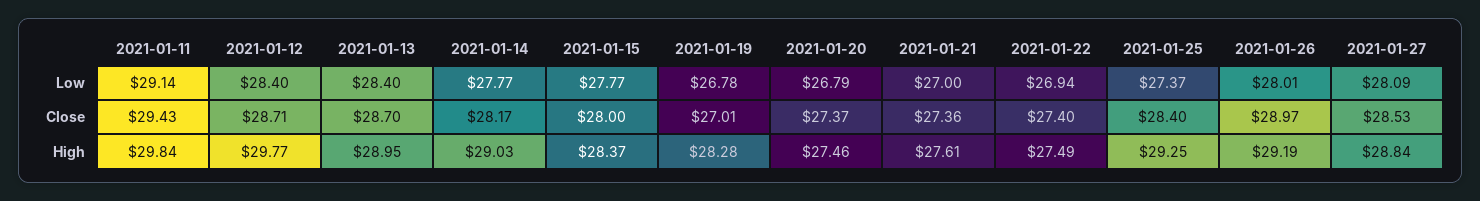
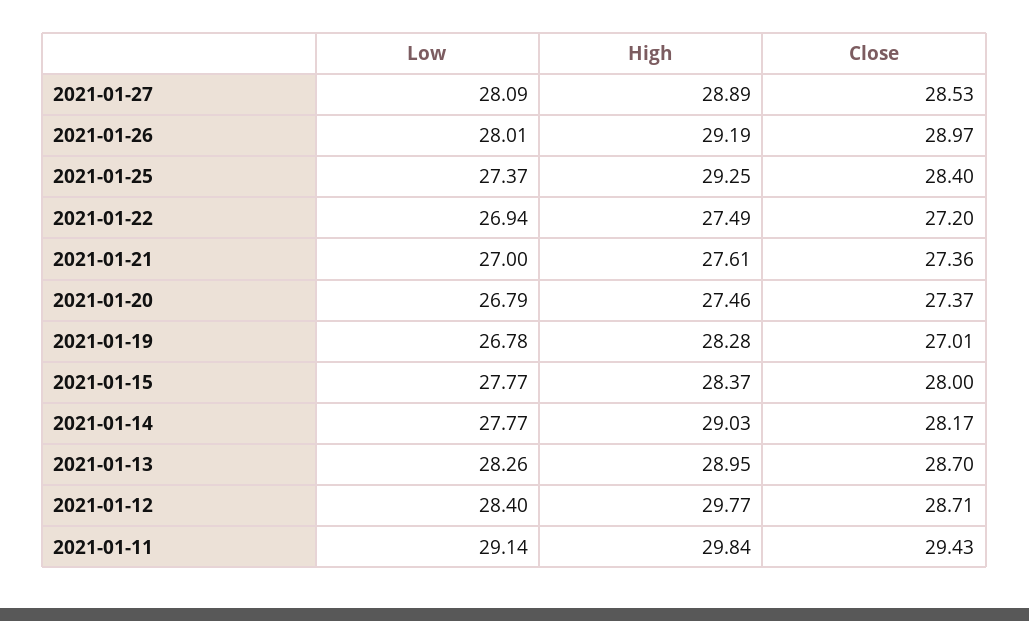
2021-01-13, Low: 28.4 -> 28.26
2021-01-22, Close: 27.4 -> 27.2
2021-01-27, High: 28.84 -> 28.89

